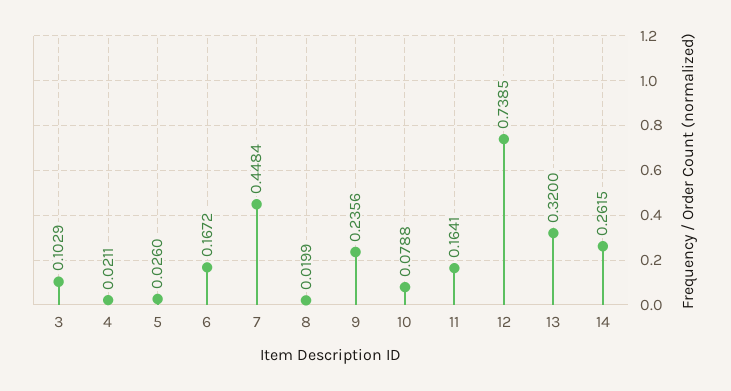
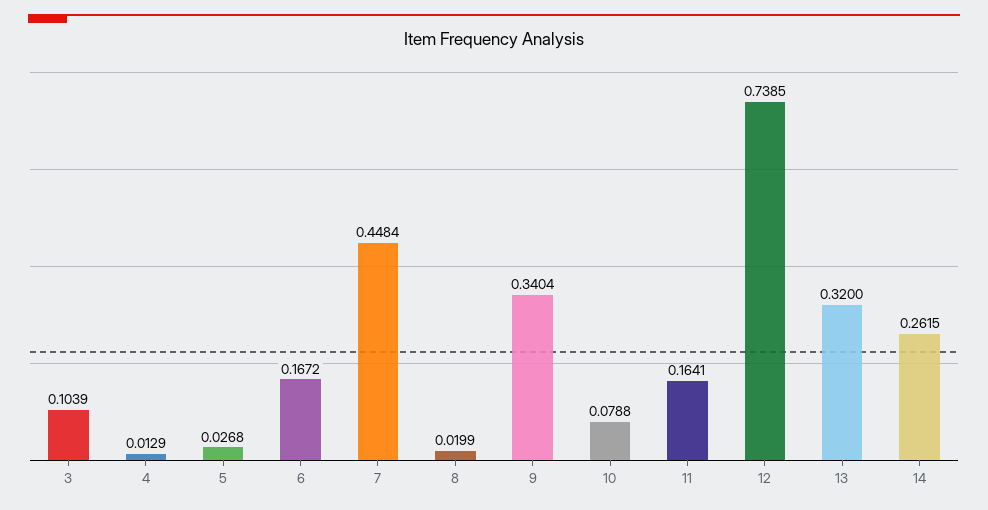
3: 0.1029 -> 0.1039
4: 0.0211 -> 0.0129
5: 0.026 -> 0.0268
9: 0.2356 -> 0.3404

